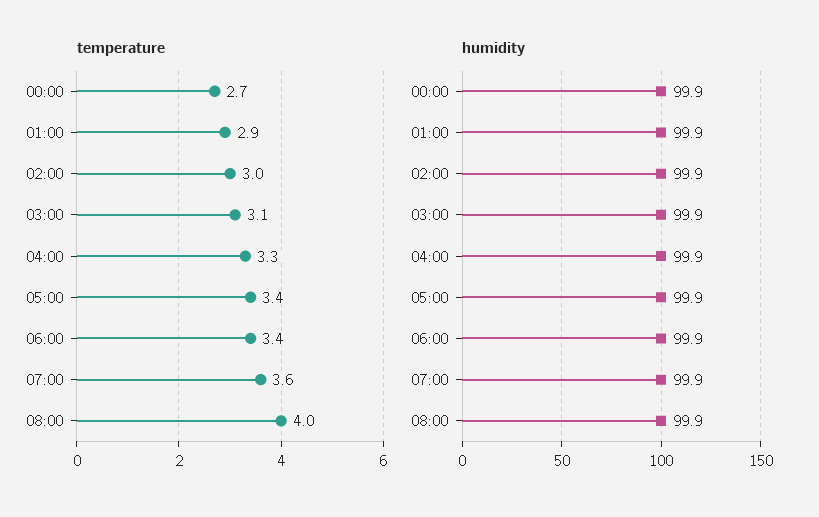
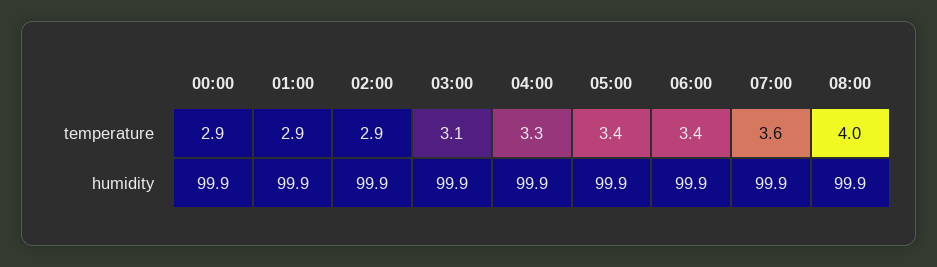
temperature, 00:00: 2.7 -> 2.9
temperature, 02:00: 3 -> 2.9

